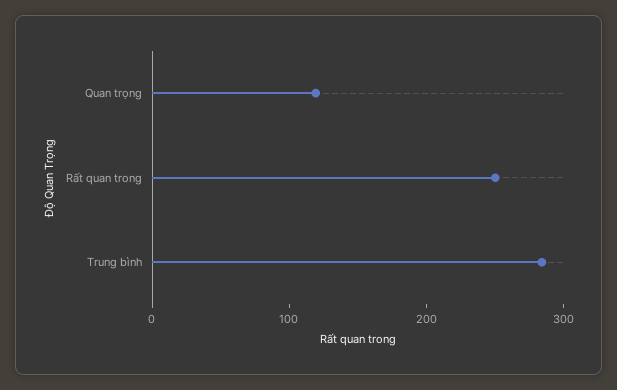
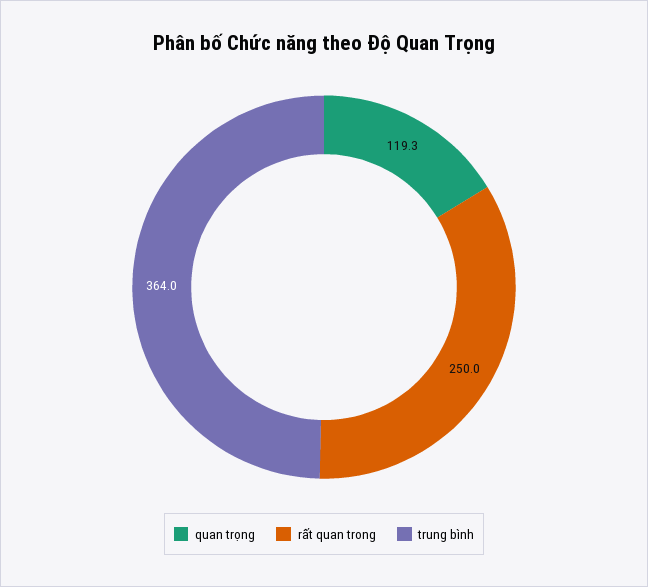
Trung bình: 280 -> 364

